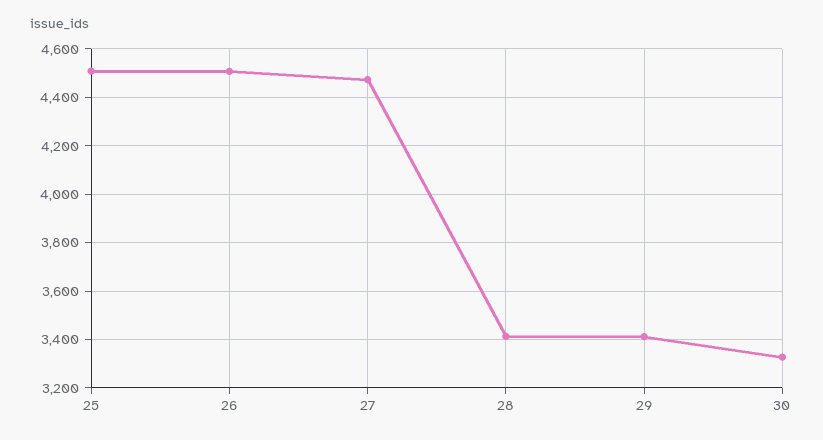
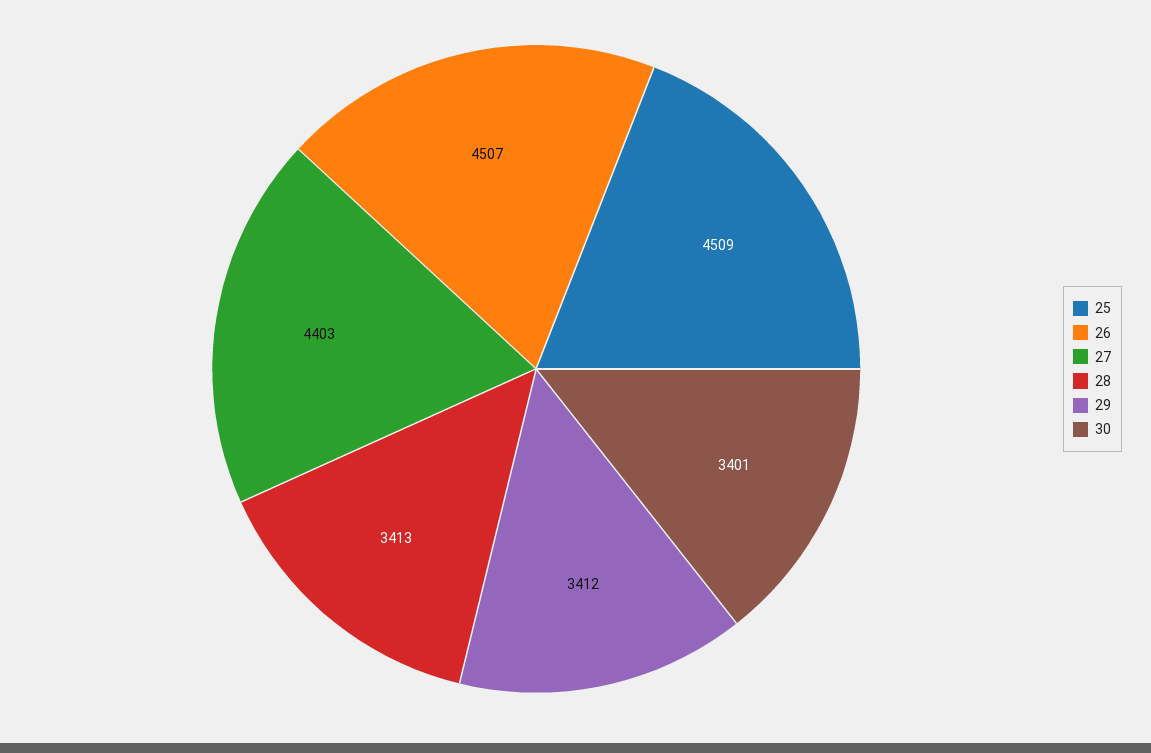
27: 4475 -> 4403
30: 3325 -> 3401

